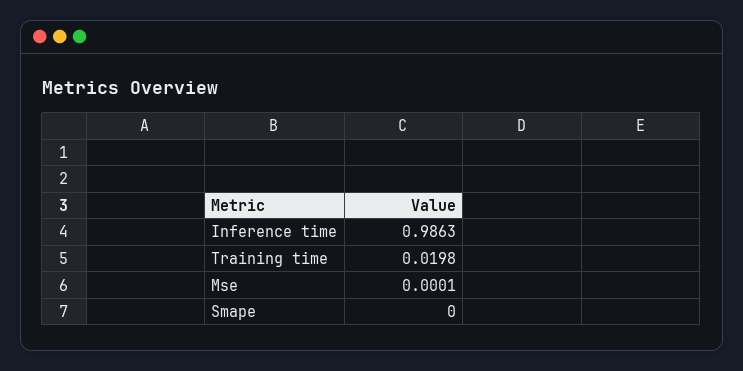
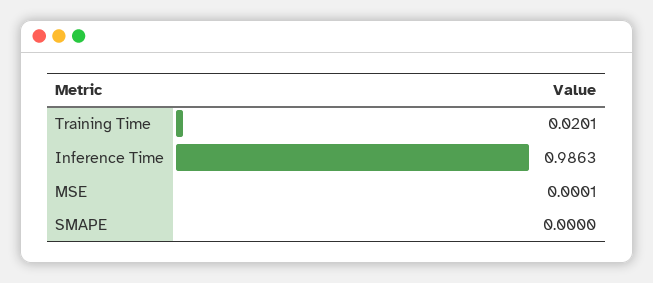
Training time: 0.0198 -> 0.0201

